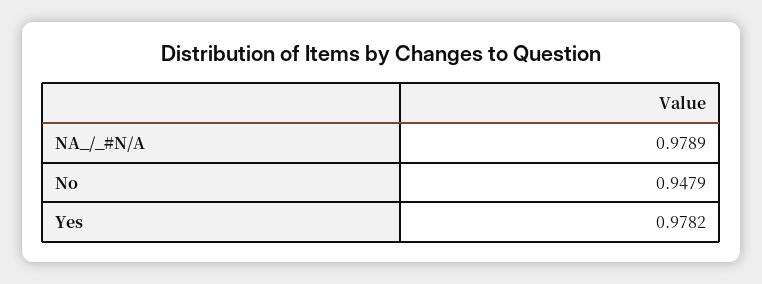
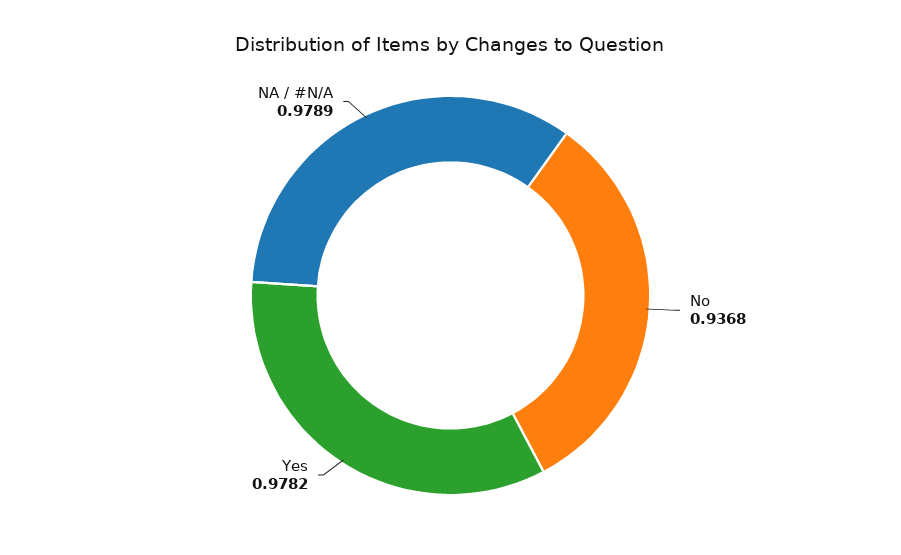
No: 0.9479 -> 0.9368

